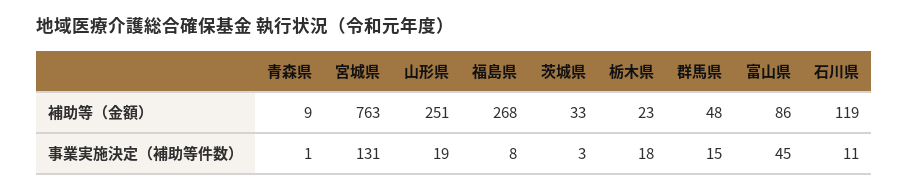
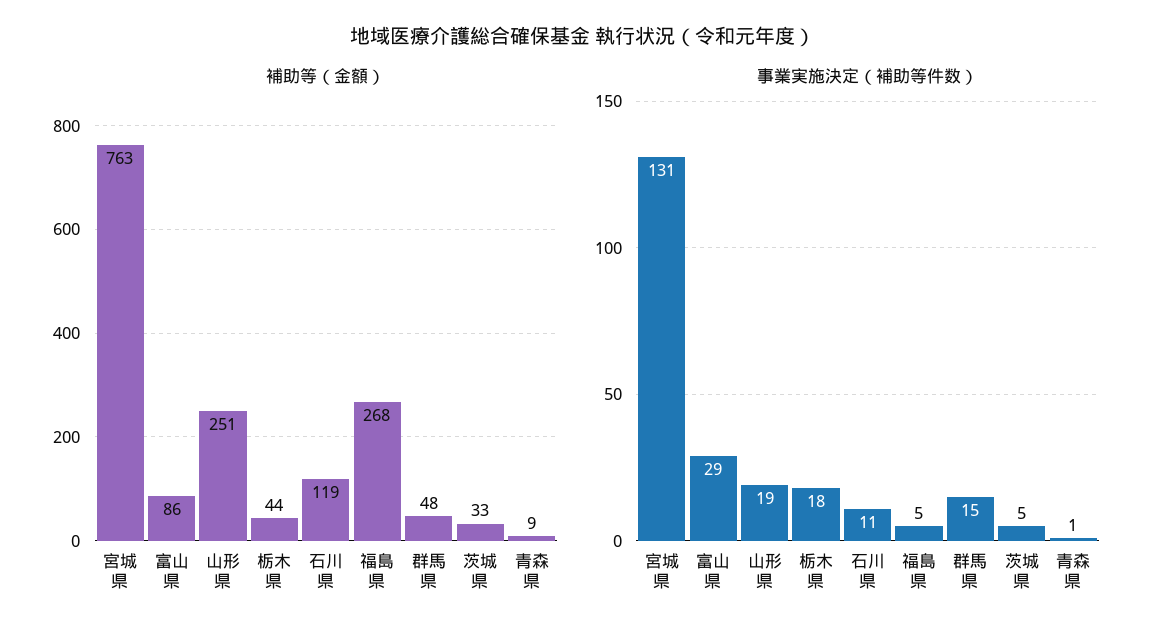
補助等（金額）, 栃木県: 23 -> 44
事業実施決定（補助等件数）, 福島県: 8 -> 5
事業実施決定（補助等件数）, 茨城県: 3 -> 5
事業実施決定（補助等件数）, 富山県: 45 -> 29

